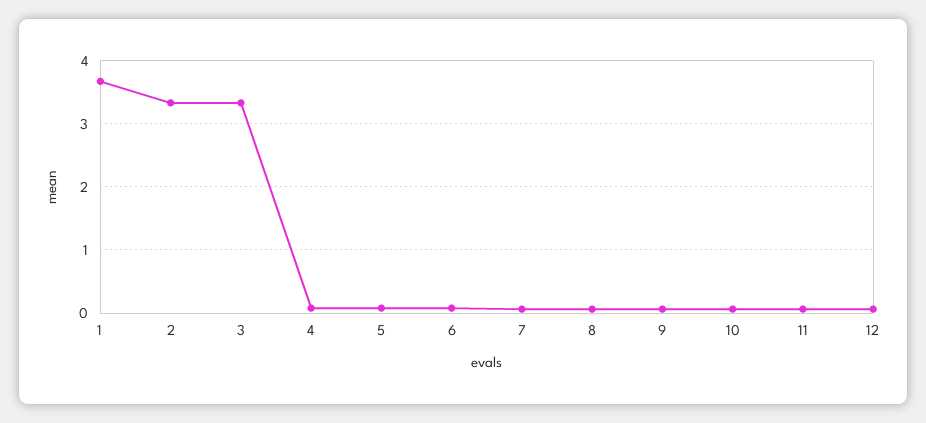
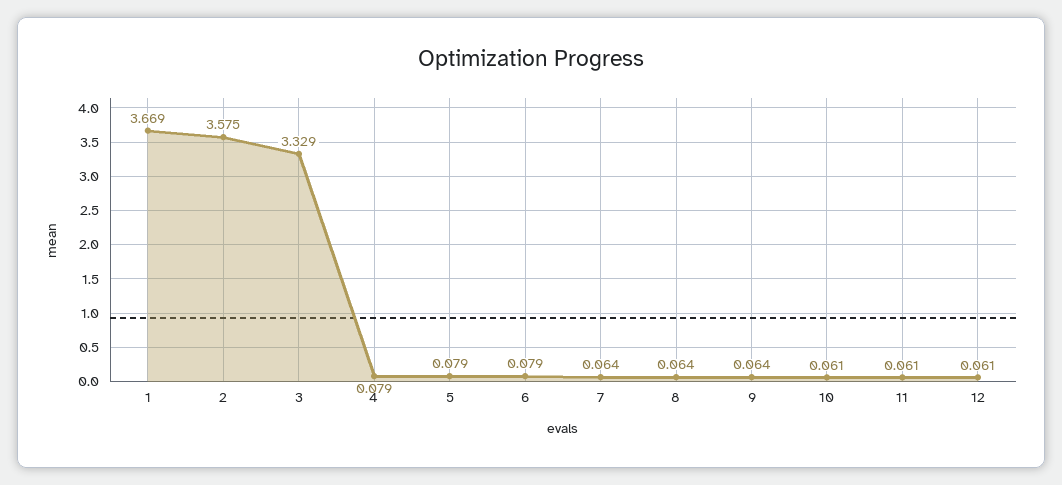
2: 3.3 -> 3.575

